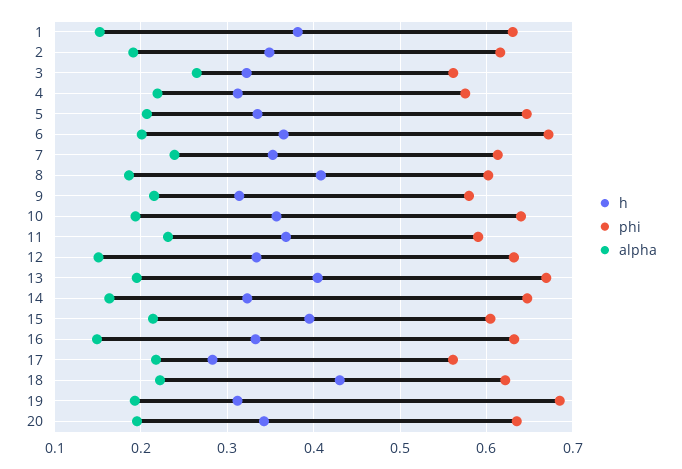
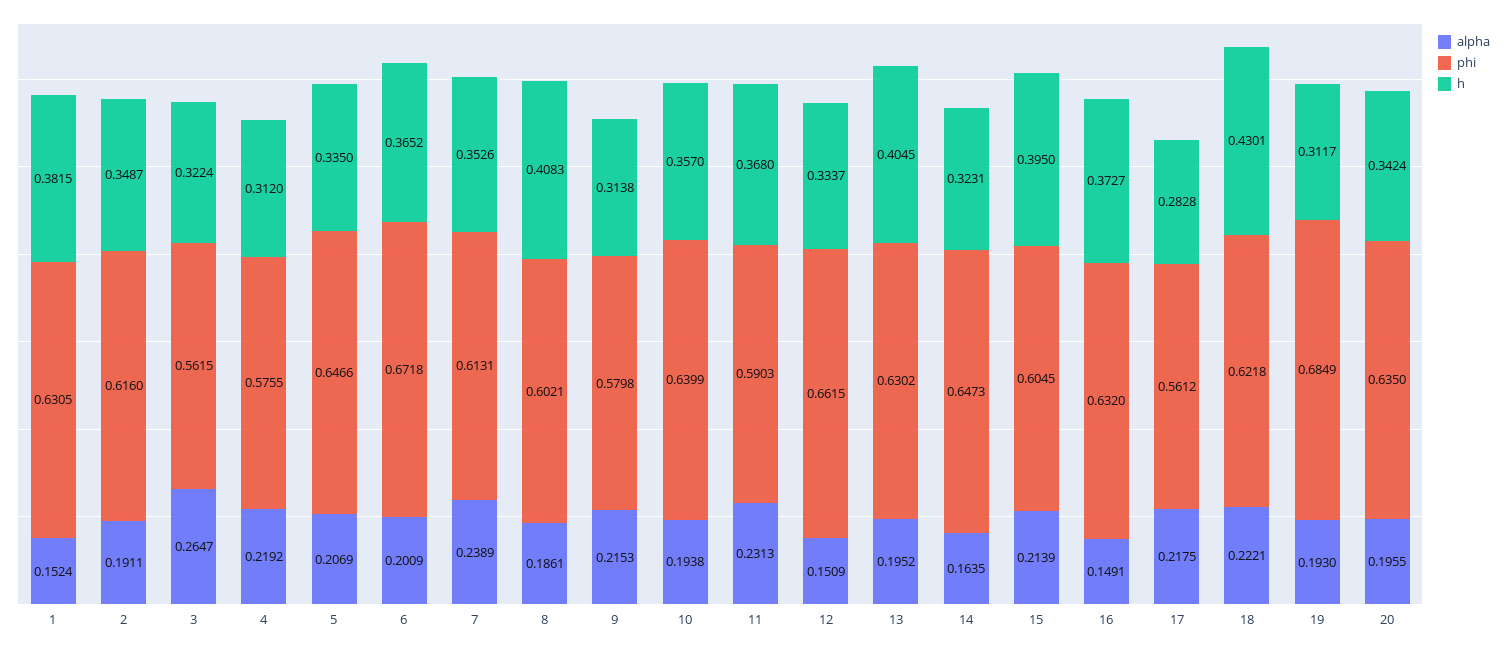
phi, 12: 0.63 -> 0.6615
phi, 13: 0.67 -> 0.6302
h, 16: 0.33 -> 0.3727

